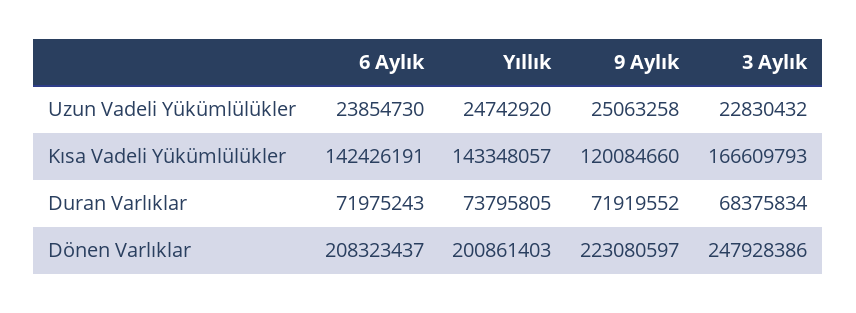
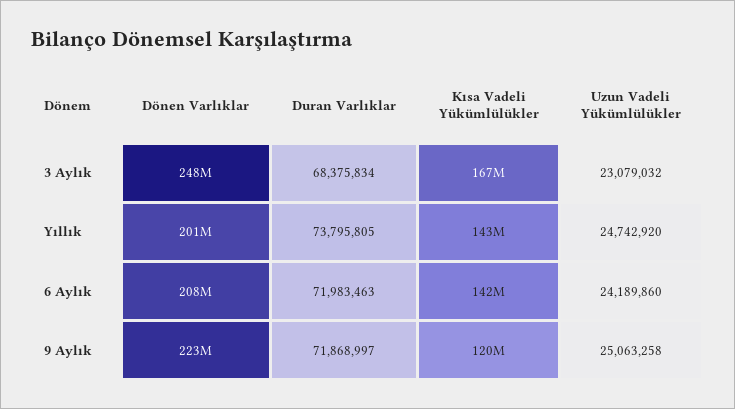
6 Aylık, Uzun Vadeli Yükümlülükler: 23854730 -> 24189860
3 Aylık, Uzun Vadeli Yükümlülükler: 22830432 -> 23079032
6 Aylık, Duran Varlıklar: 71975243 -> 71983463
9 Aylık, Duran Varlıklar: 71919552 -> 71868997

